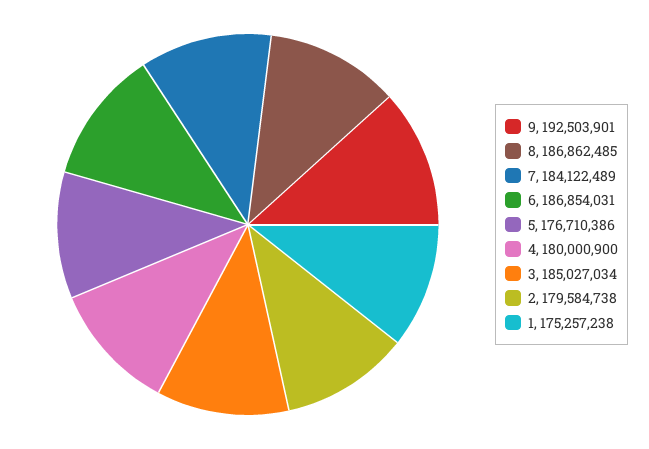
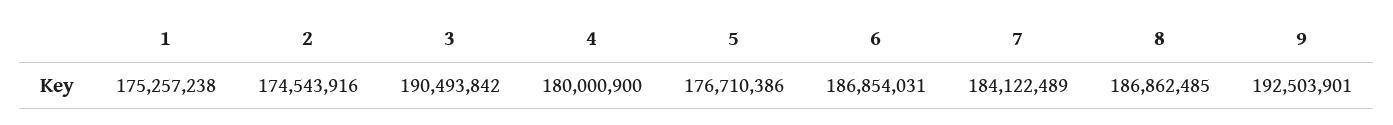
3: 185027034 -> 190493842
2: 179584738 -> 174543916

